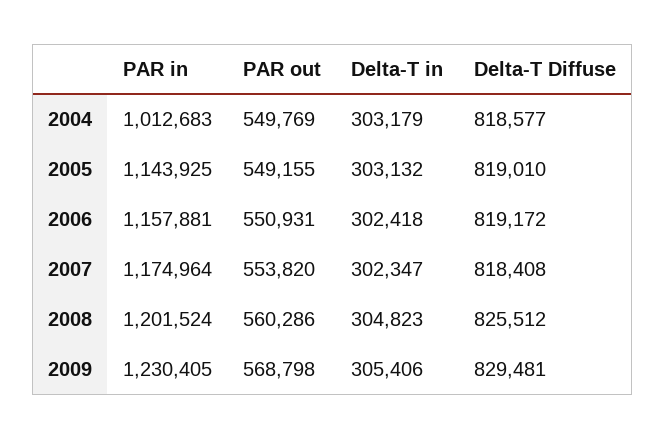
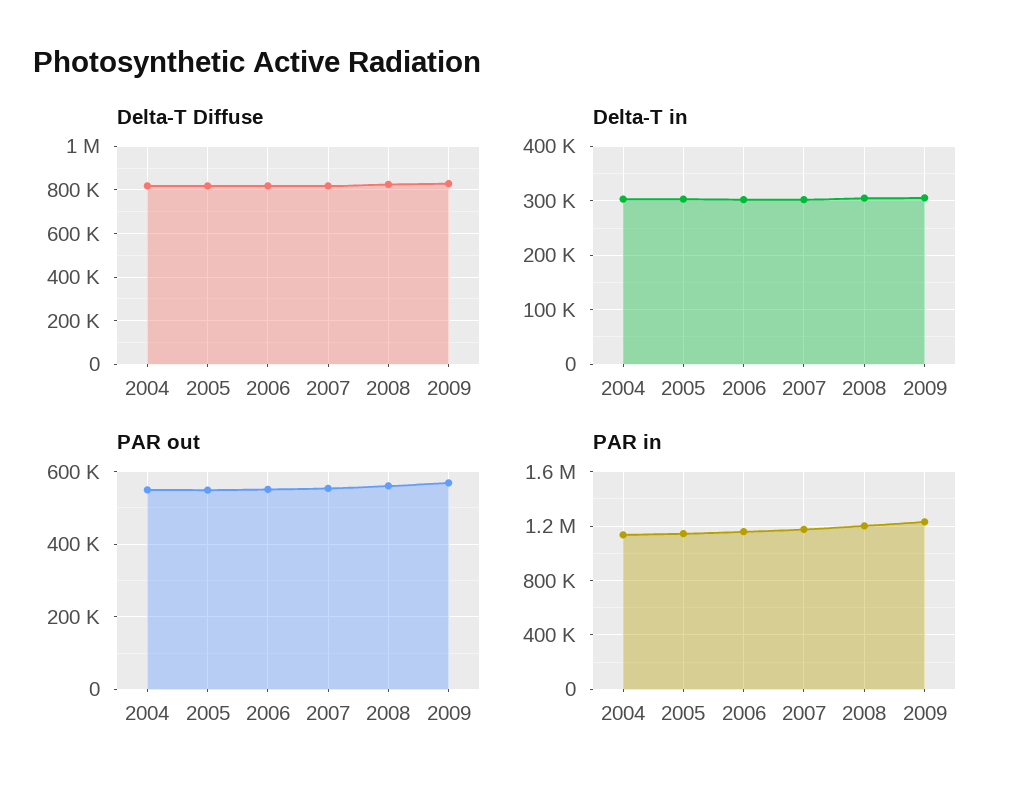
PAR in, 2004: 1012683 -> 1150000

